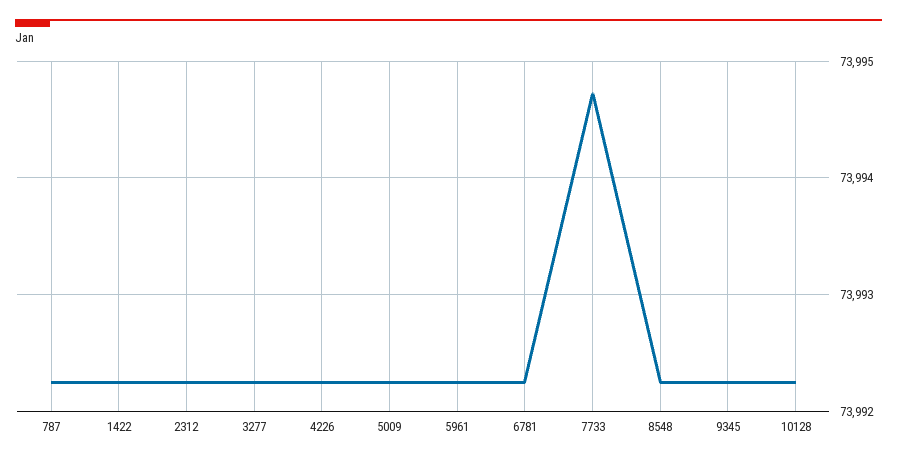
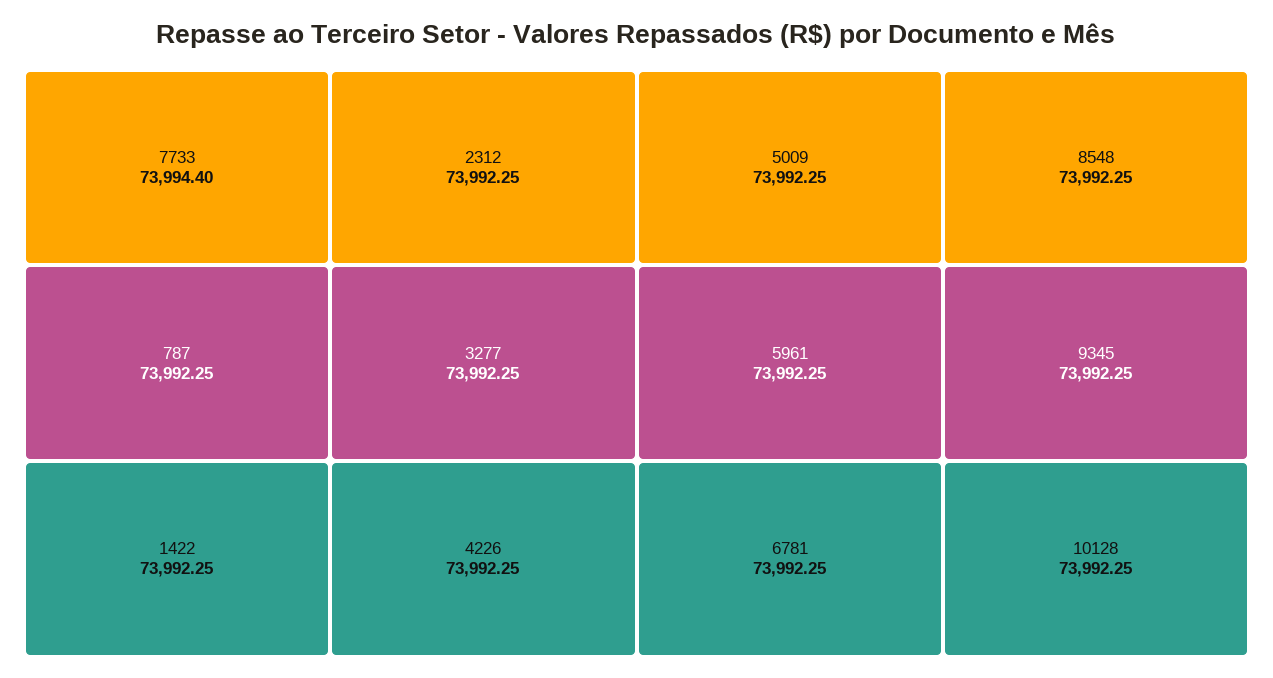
7733: 73994.7 -> 73994.4

